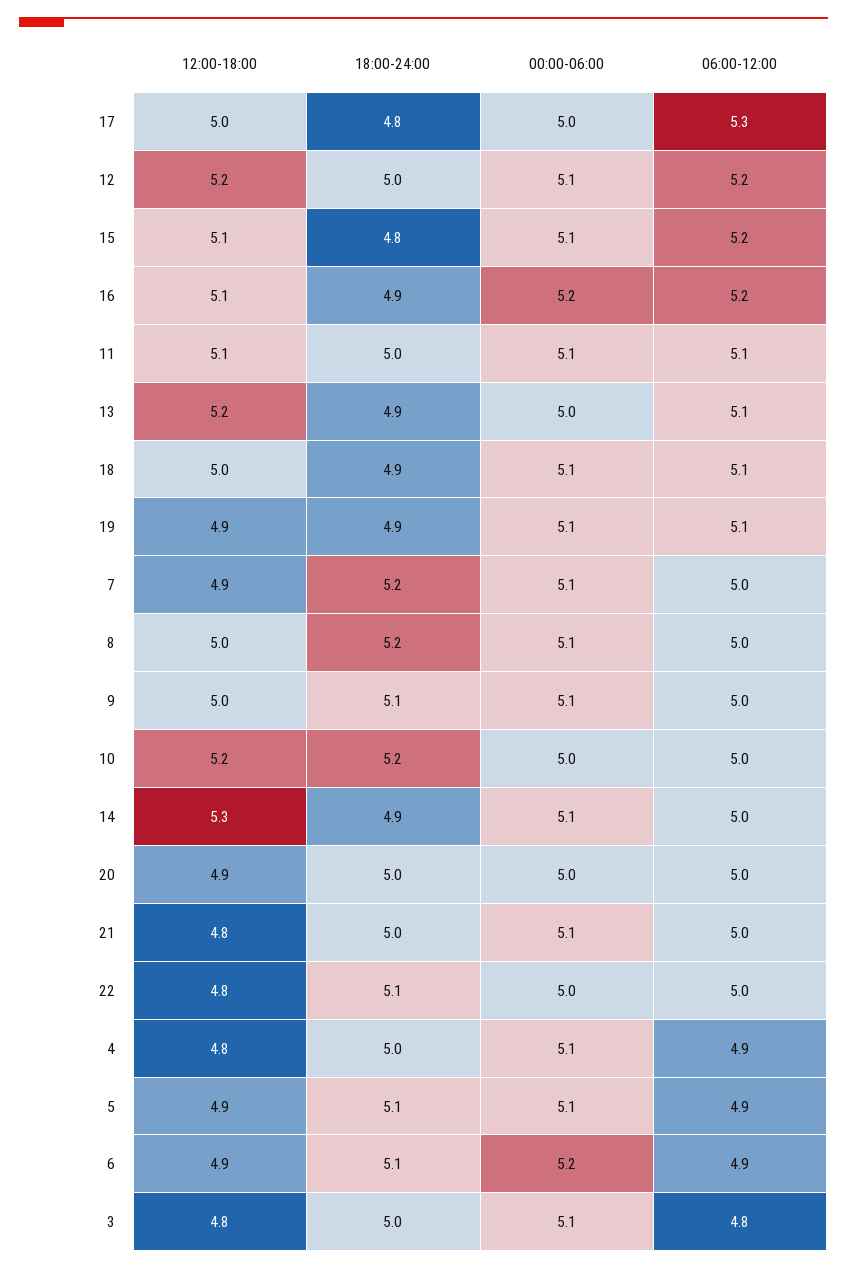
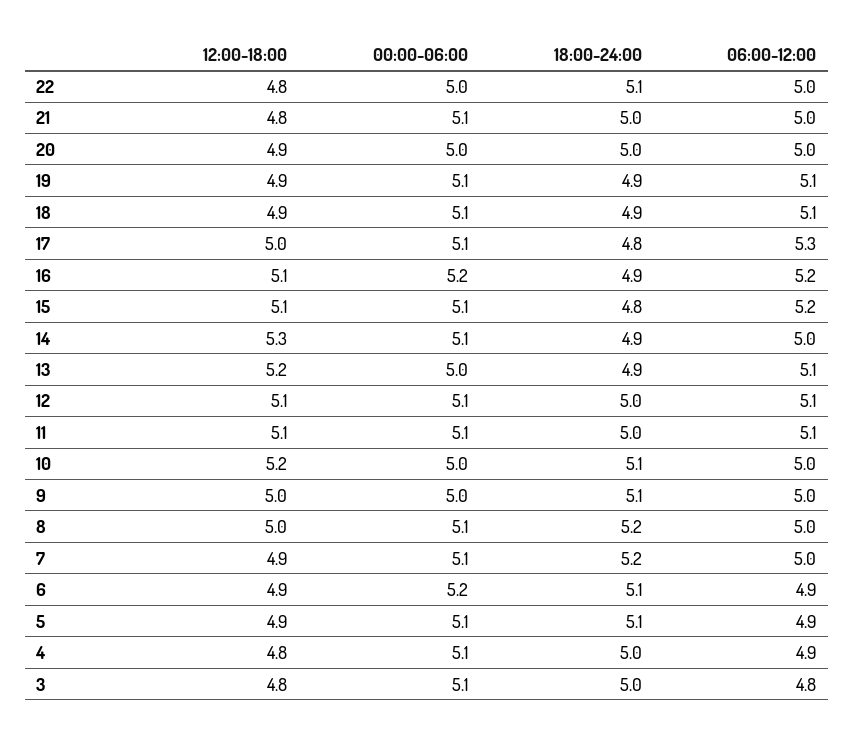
00:00-06:00, 17: 5 -> 5.1
12:00-18:00, 12: 5.2 -> 5.1
06:00-12:00, 12: 5.2 -> 5.1
12:00-18:00, 18: 5 -> 4.9
00:00-06:00, 9: 5.1 -> 5
18:00-24:00, 10: 5.2 -> 5.1

